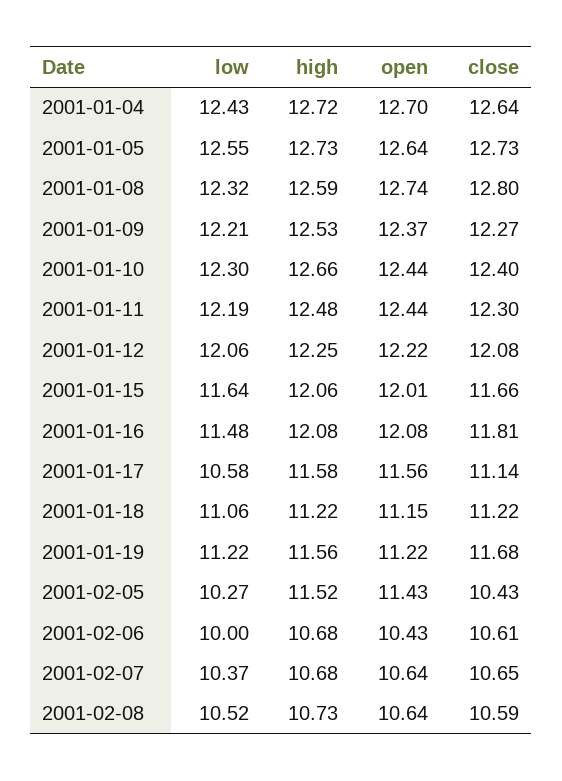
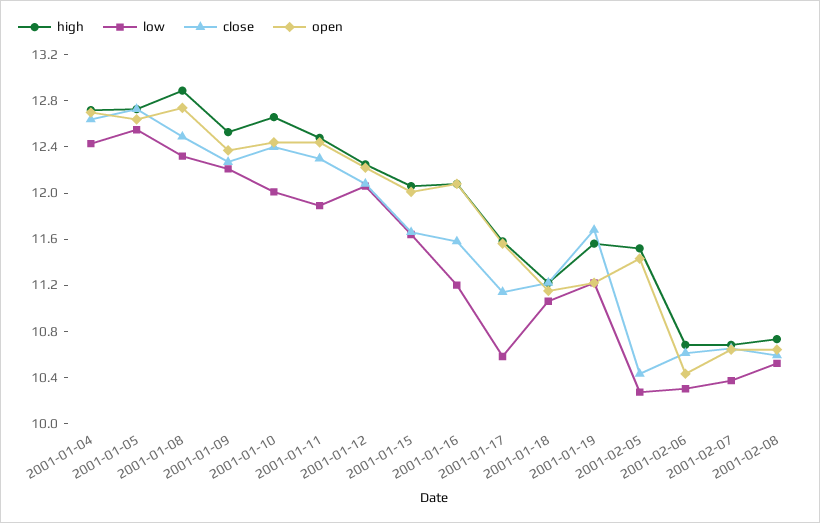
high, 2001-01-08: 12.59 -> 12.9
close, 2001-01-08: 12.8 -> 12.5
low, 2001-01-10: 12.3 -> 12
low, 2001-01-11: 12.19 -> 11.9
low, 2001-01-16: 11.48 -> 11.2
close, 2001-01-16: 11.81 -> 11.6
low, 2001-02-06: 10 -> 10.3

